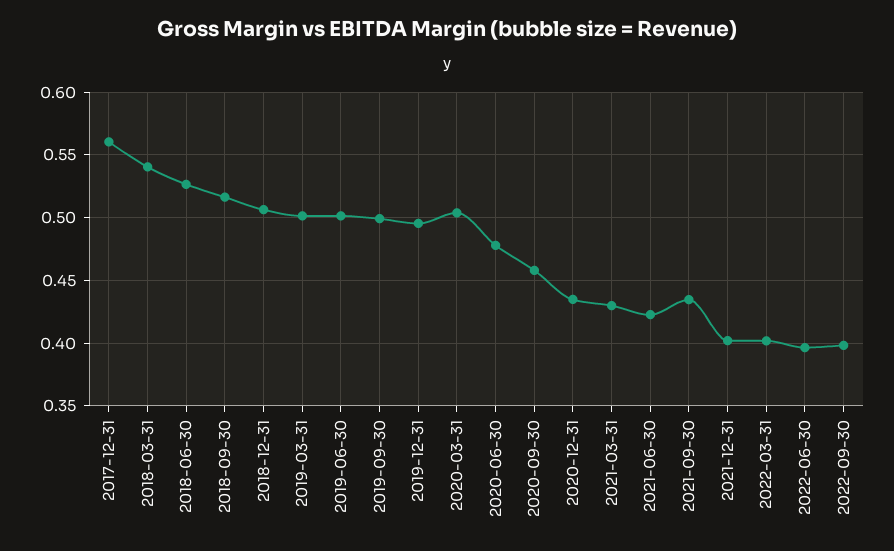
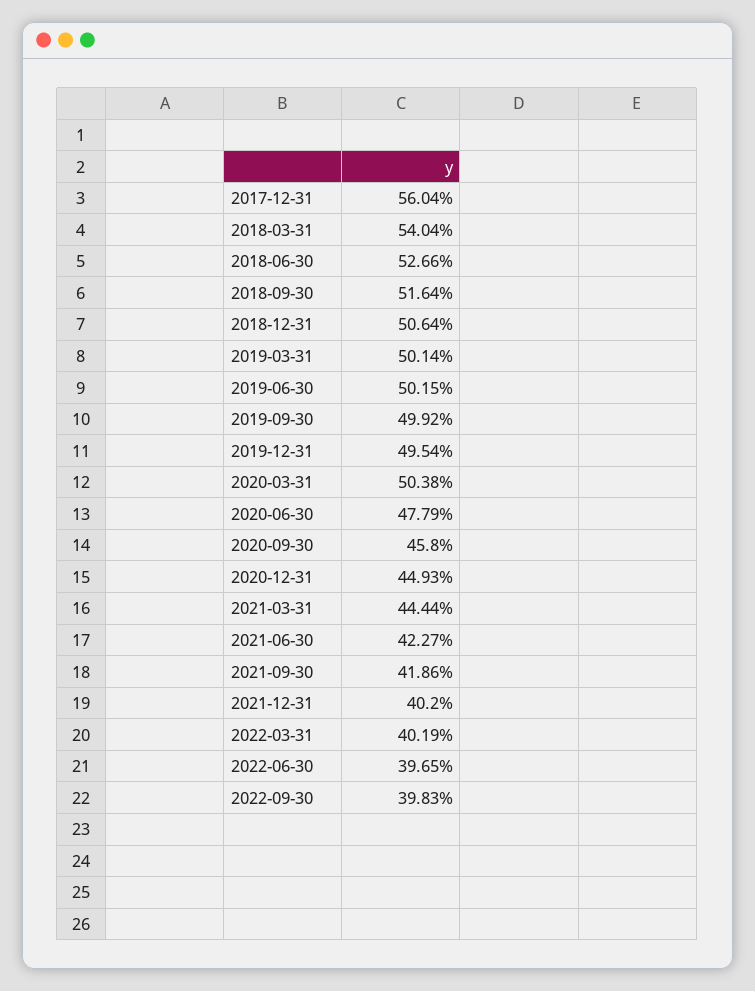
2020-12-31: 0.435 -> 0.4493
2021-03-31: 0.43 -> 0.4444
2021-09-30: 0.435 -> 0.4186

